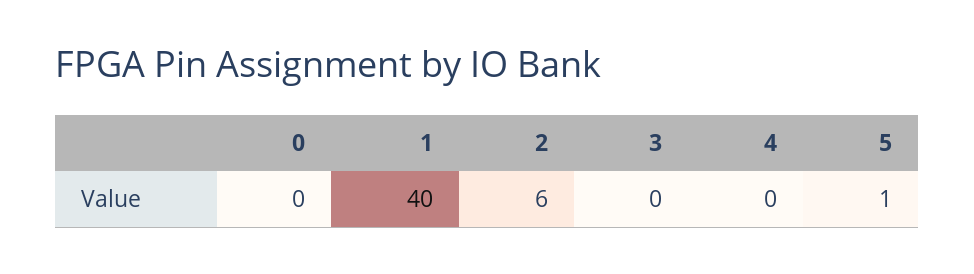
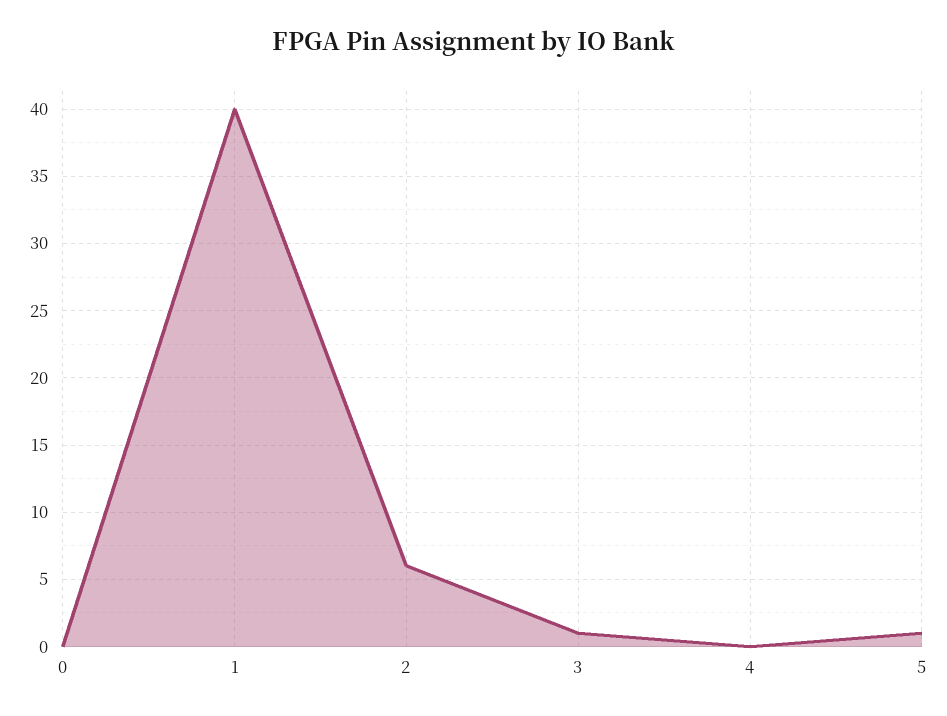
3: 0 -> 1

